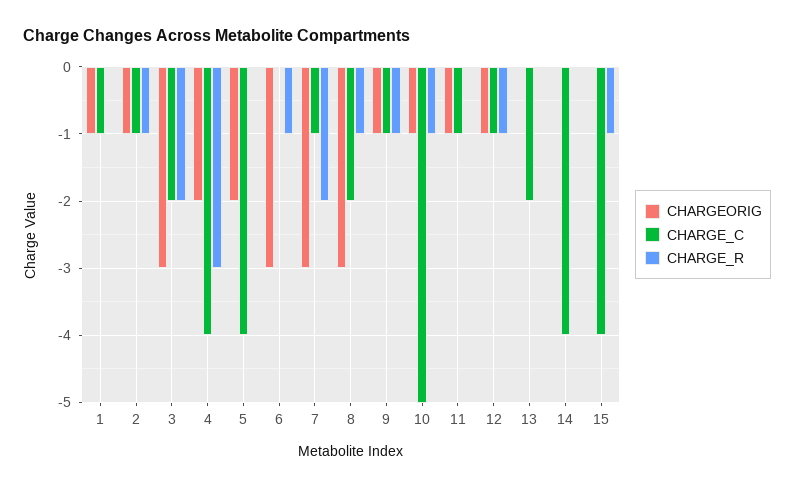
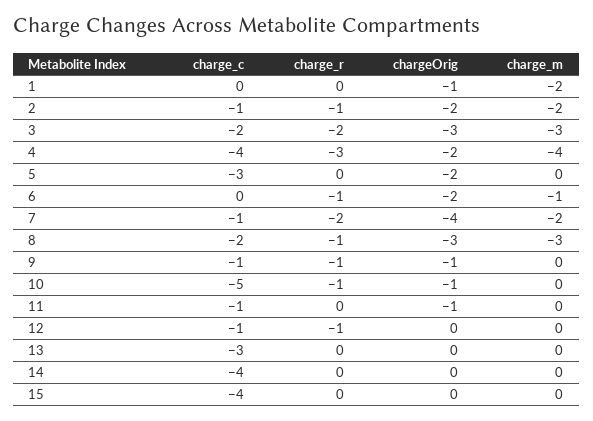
CHARGE_C, 1: -1 -> 0
CHARGEORIG, 2: -1 -> -2
CHARGE_C, 5: -4 -> -3
CHARGEORIG, 6: -3 -> -2
CHARGEORIG, 7: -3 -> -4
CHARGEORIG, 12: -1 -> 0
CHARGE_C, 13: -2 -> -3
CHARGE_R, 15: -1 -> 0
charge_m, 1: none -> -2
charge_m, 2: none -> -2
charge_m, 3: none -> -3
charge_m, 4: none -> -4
charge_m, 5: none -> 0
charge_m, 6: none -> -1
charge_m, 7: none -> -2
charge_m, 8: none -> -3
charge_m, 9: none -> 0
charge_m, 10: none -> 0
charge_m, 11: none -> 0
charge_m, 12: none -> 0
charge_m, 13: none -> 0
charge_m, 14: none -> 0
charge_m, 15: none -> 0

